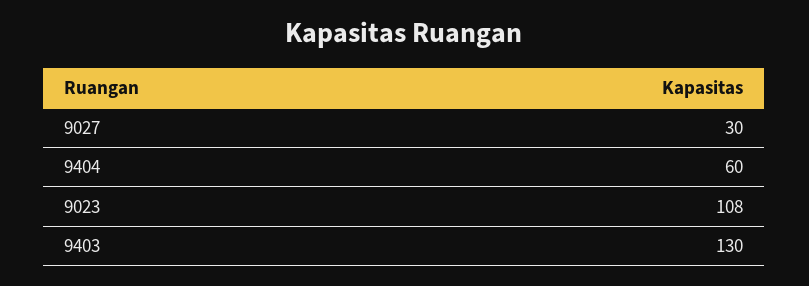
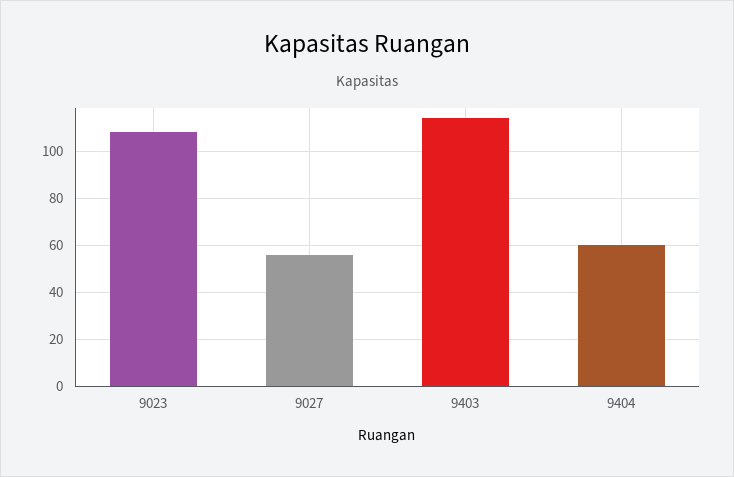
9027: 30 -> 55
9403: 130 -> 115

